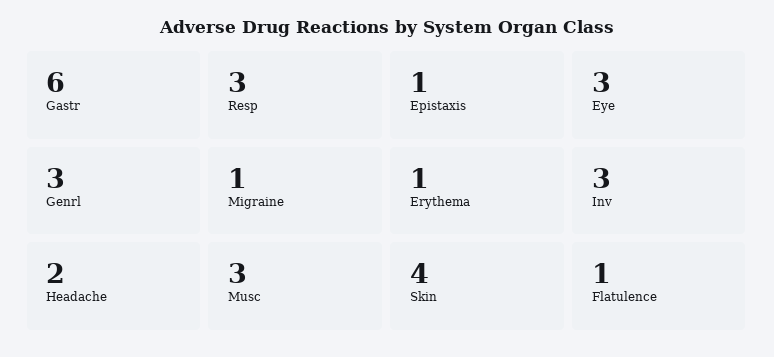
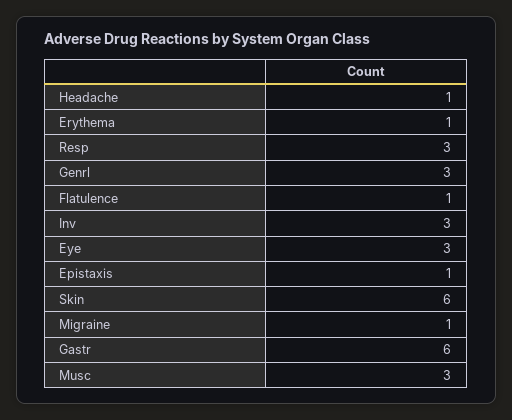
Headache: 2 -> 1
Skin: 4 -> 6

